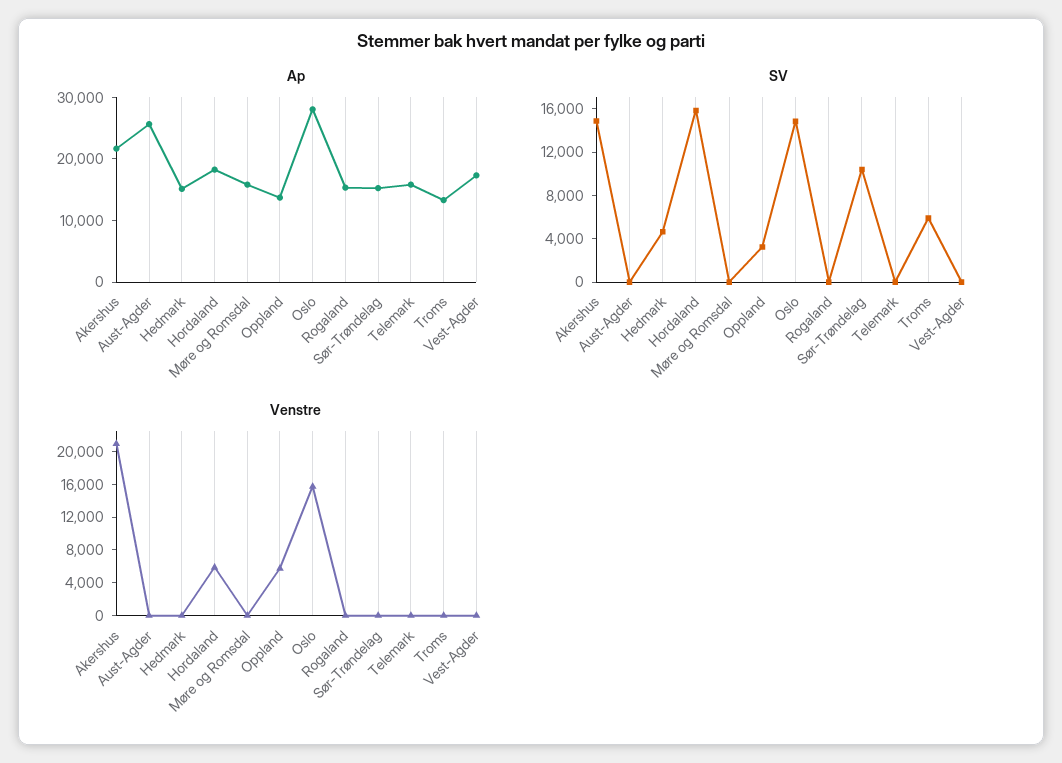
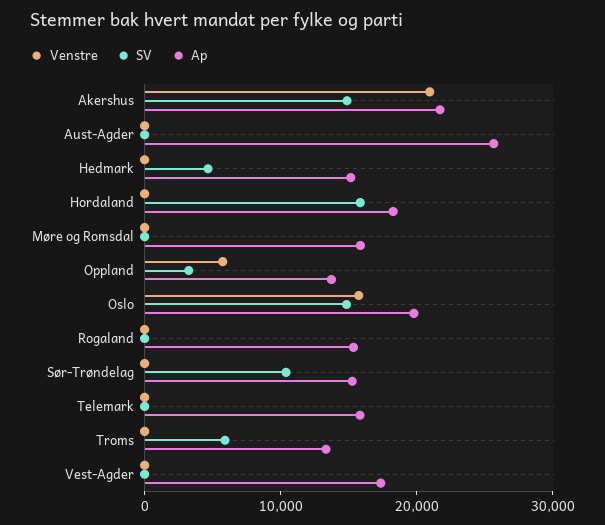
Ap, Oslo: 28000 -> 20000
Venstre, Hordaland: 6000 -> 0

